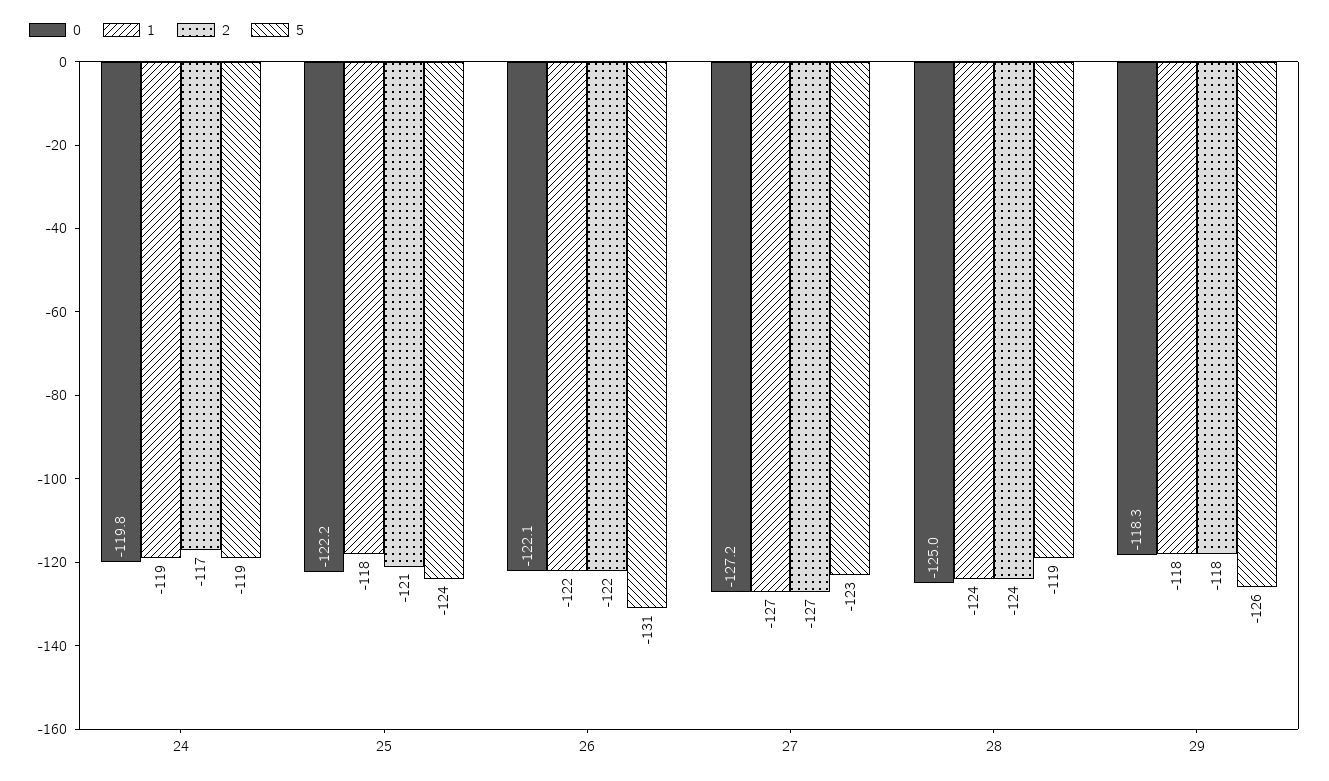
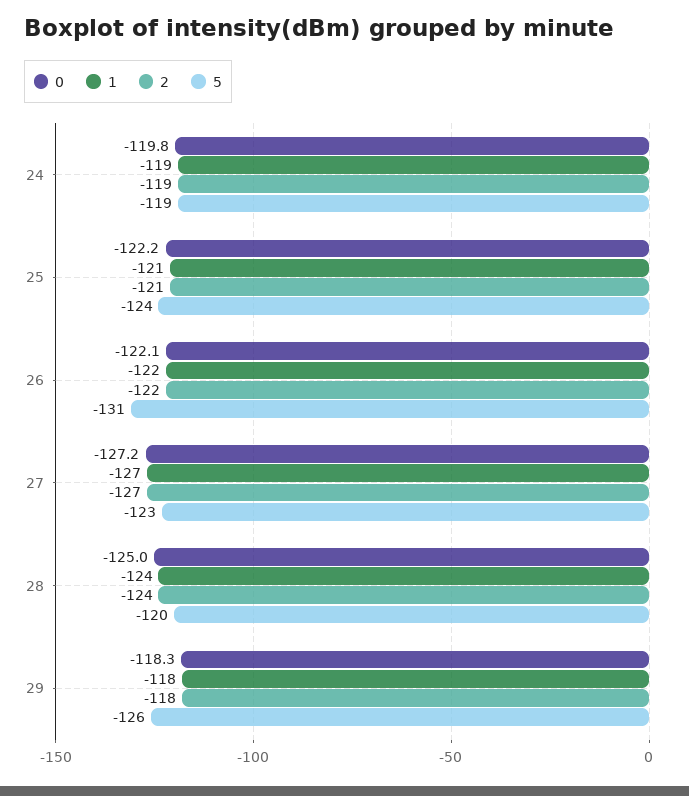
2, 24: -117 -> -119
1, 25: -118 -> -121
5, 28: -119 -> -120

